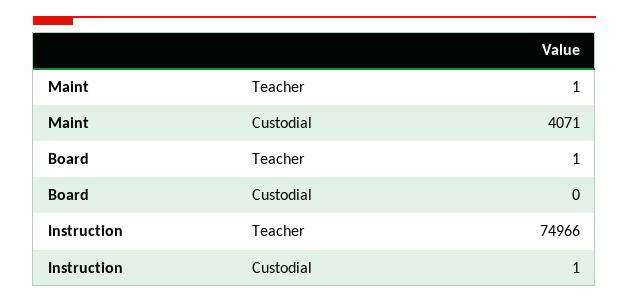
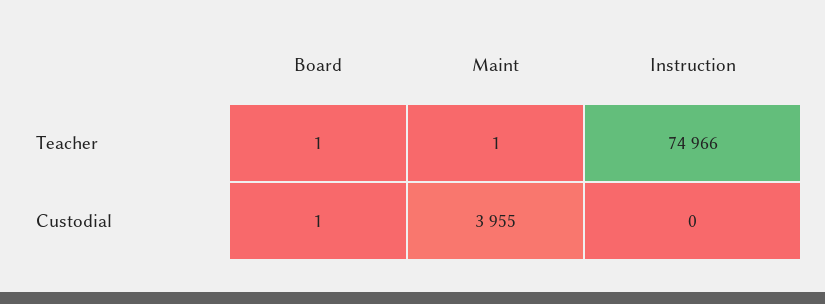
Maint, Custodial: 4071 -> 3955
Board, Custodial: 0 -> 1
Instruction, Custodial: 1 -> 0

